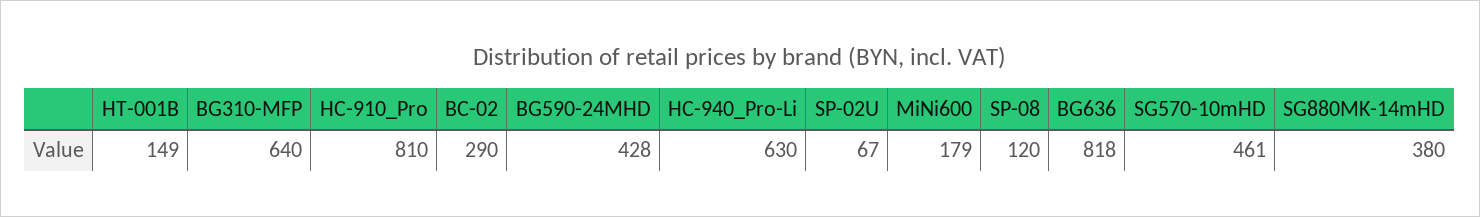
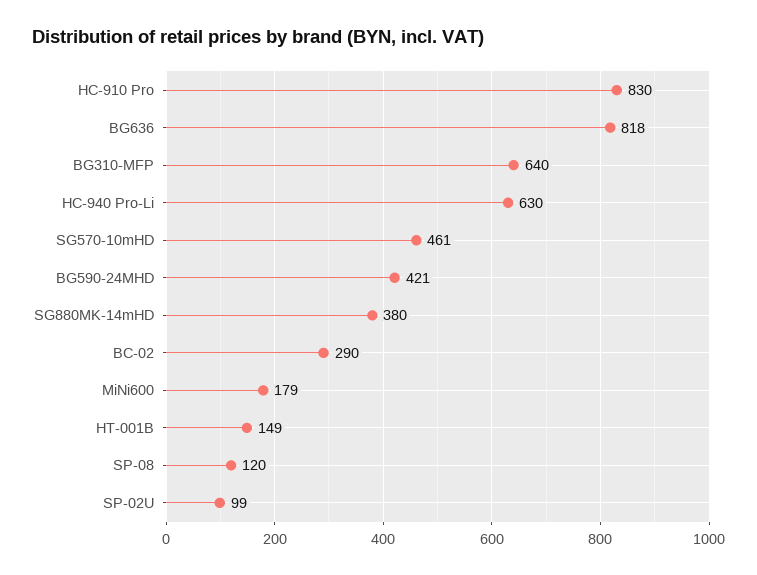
HC-910_Pro: 810 -> 830
BG590-24MHD: 428 -> 421
SP-02U: 67 -> 99

